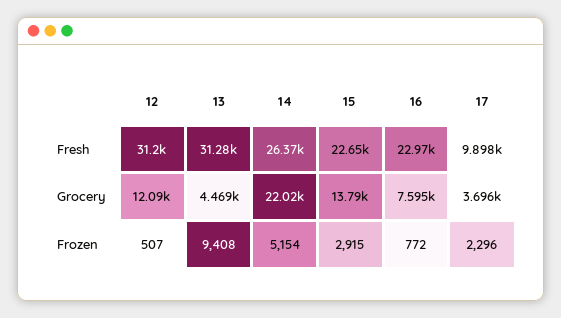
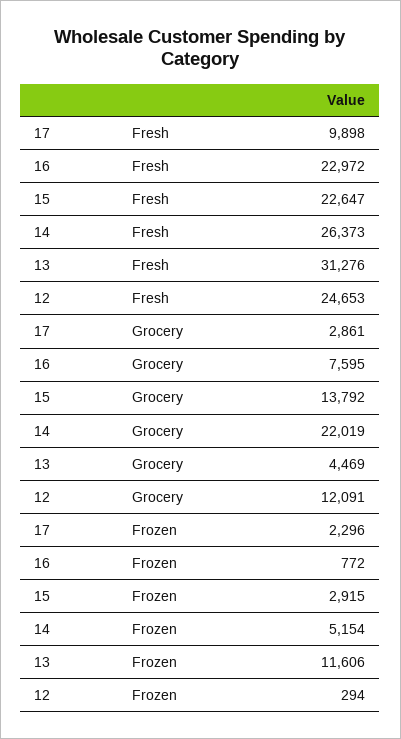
12, Fresh: 31200 -> 24653
17, Grocery: 3696 -> 2861
12, Frozen: 507 -> 294
13, Frozen: 9408 -> 11606

